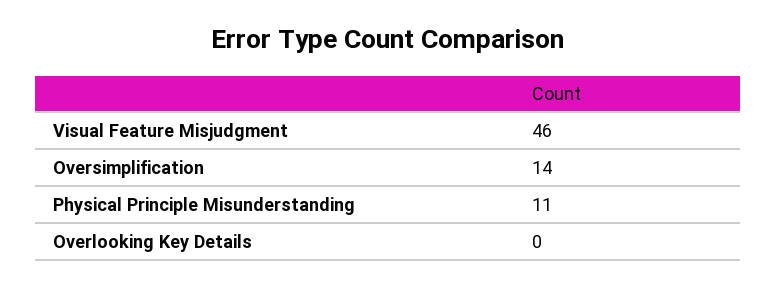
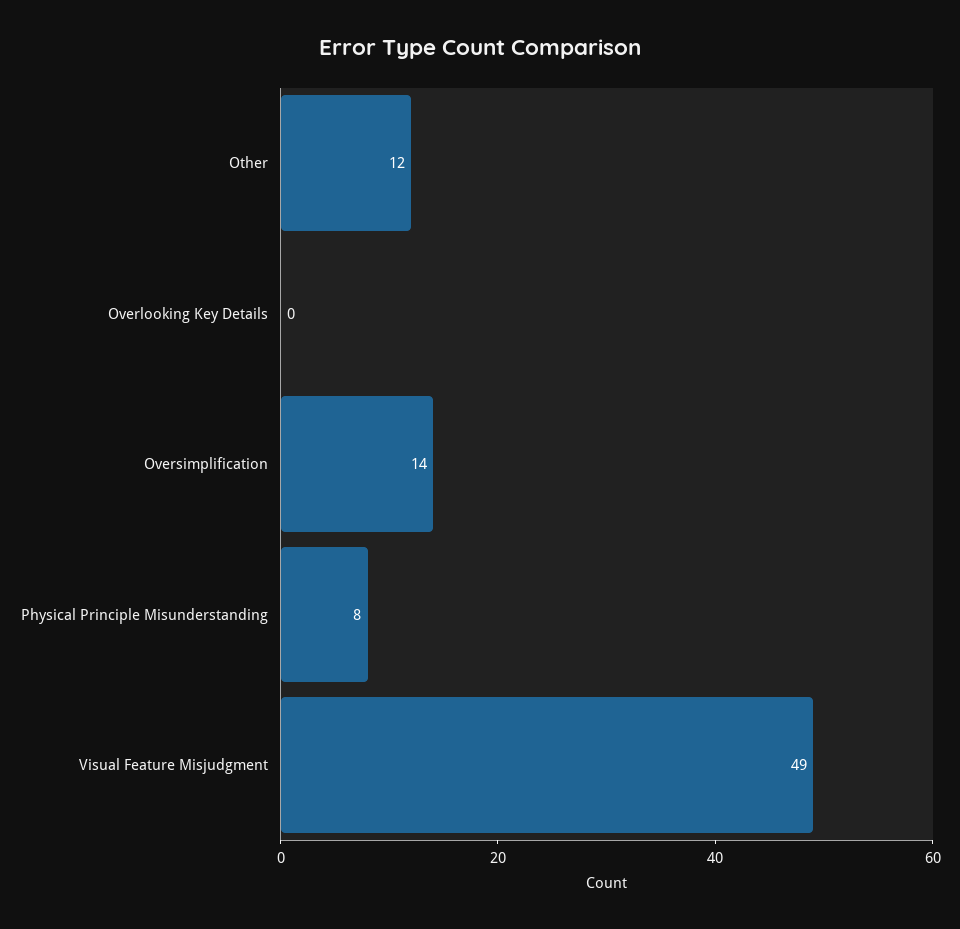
Visual Feature Misjudgment: 46 -> 49
Physical Principle Misunderstanding: 11 -> 8
Other: none -> 12

